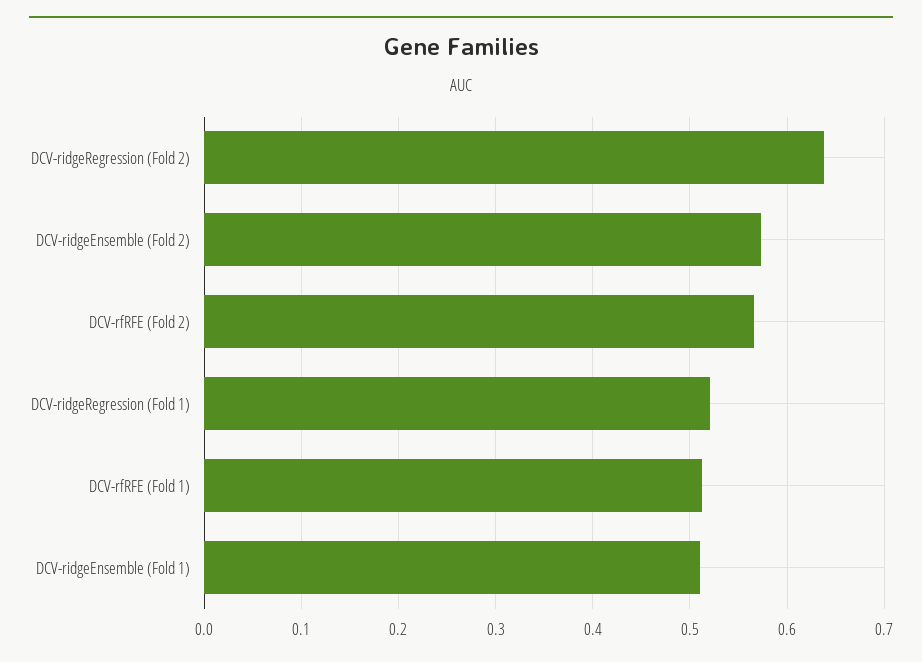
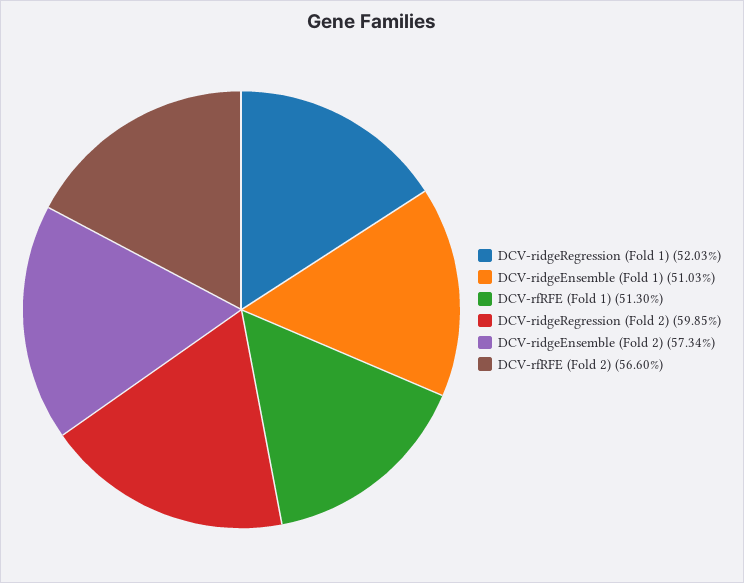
DCV-ridgeRegression (Fold 2): 0.64 -> 0.5985

